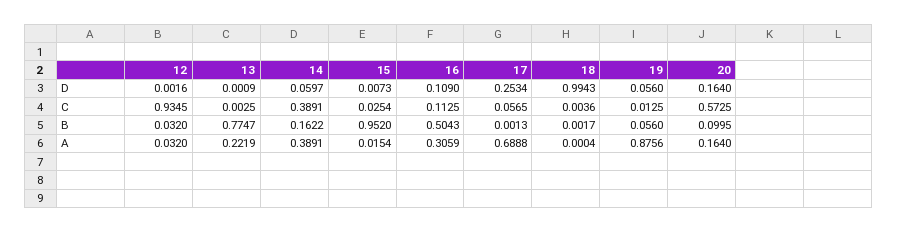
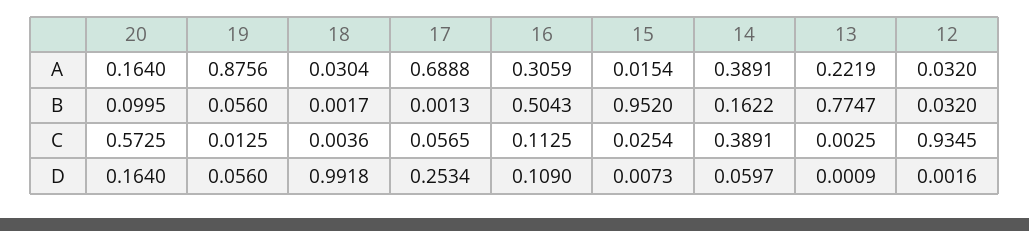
18, D: 0.9943 -> 0.9918
18, A: 0.0004 -> 0.0304

